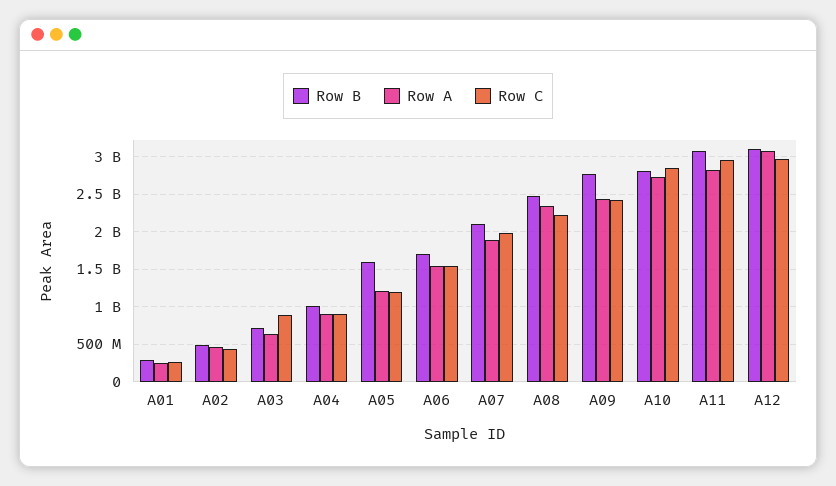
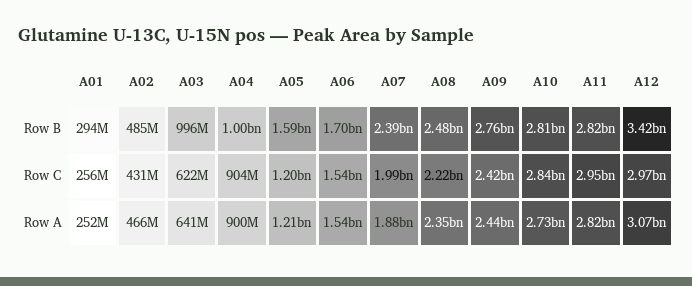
Row B, A03: 700000000 -> 996000000
Row C, A03: 900000000 -> 622000000
Row B, A07: 2100000000 -> 2390000000
Row B, A11: 3100000000 -> 2820000000
Row B, A12: 3100000000 -> 3420000000

